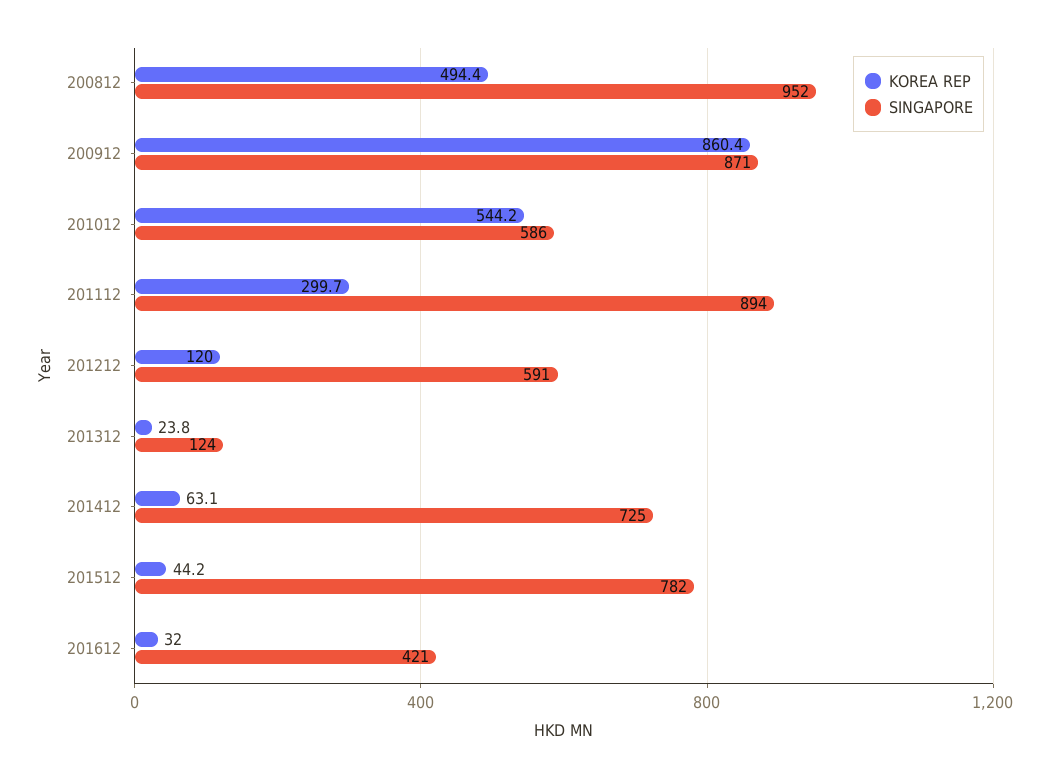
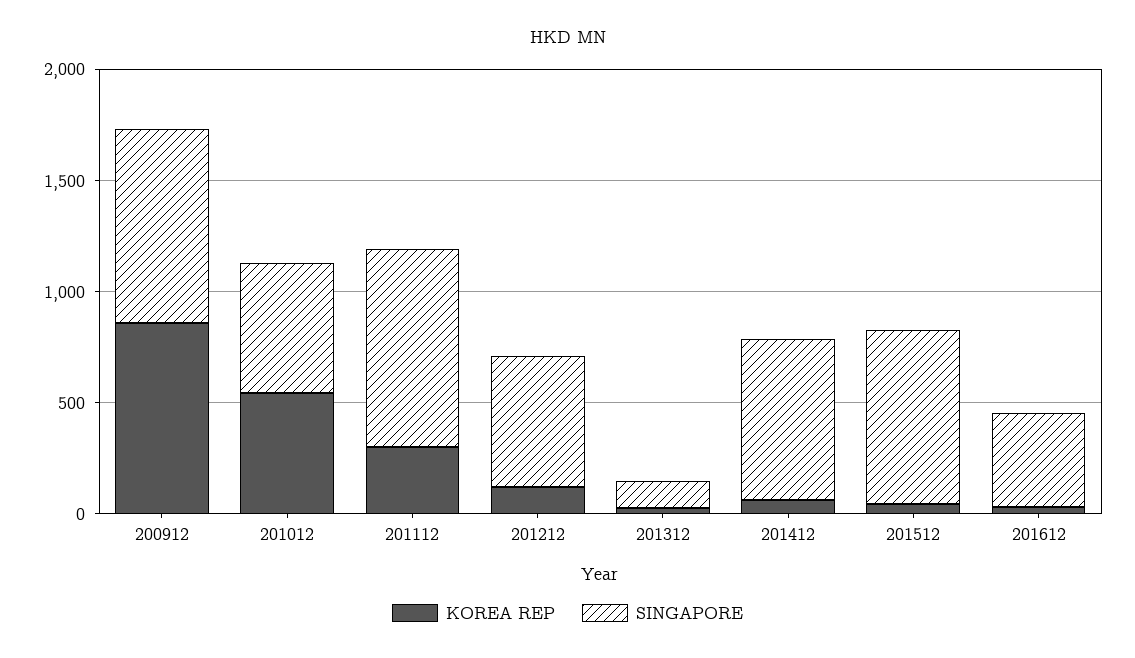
KOREA REP, 200812: 494.4 -> none
SINGAPORE, 200812: 952 -> none

